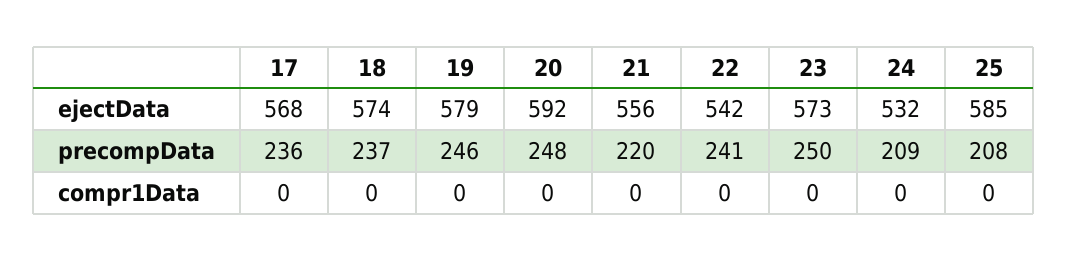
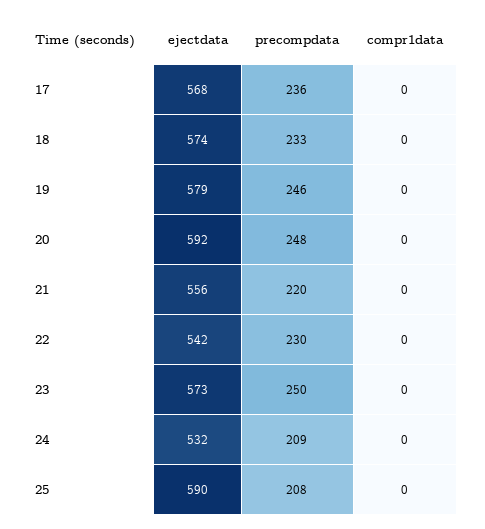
25, ejectData: 585 -> 590
18, precompData: 237 -> 233
22, precompData: 241 -> 230

